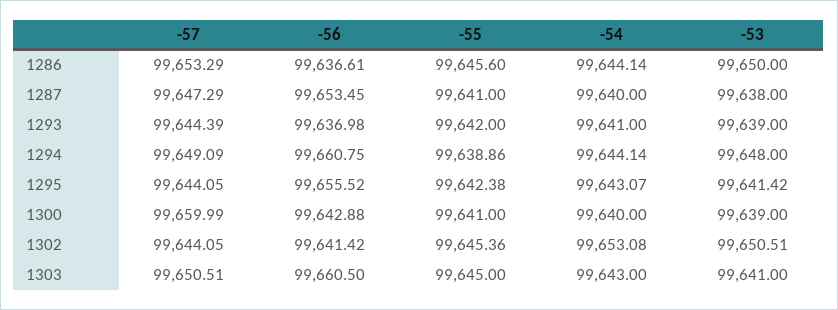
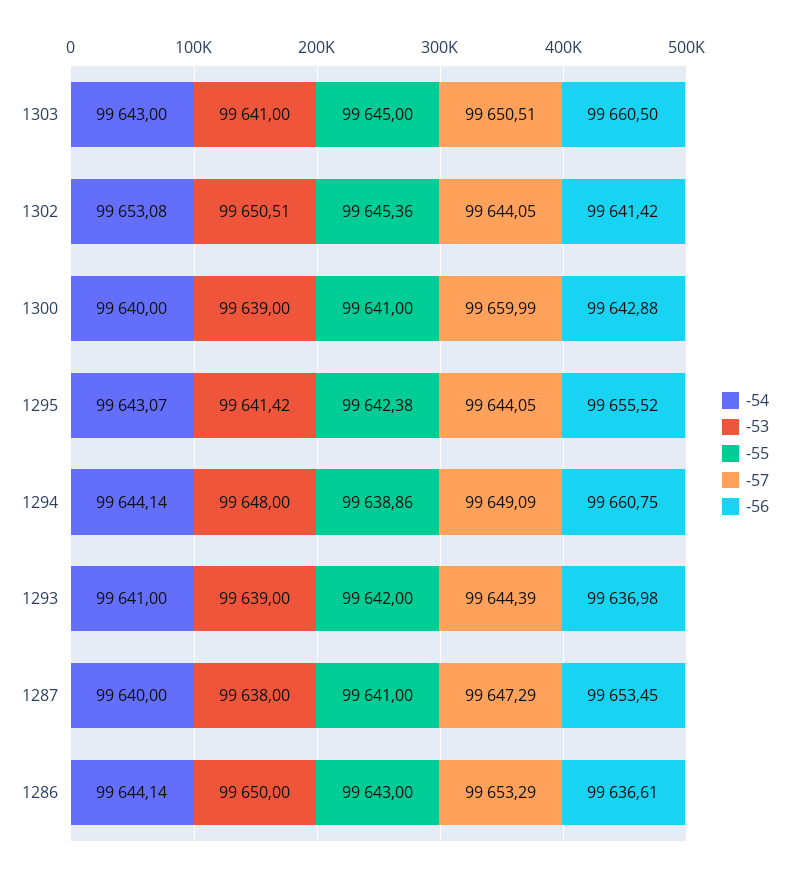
-55, 1286: 99645.6 -> 99643

